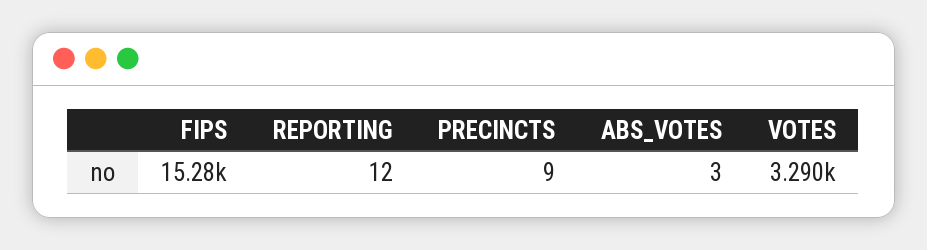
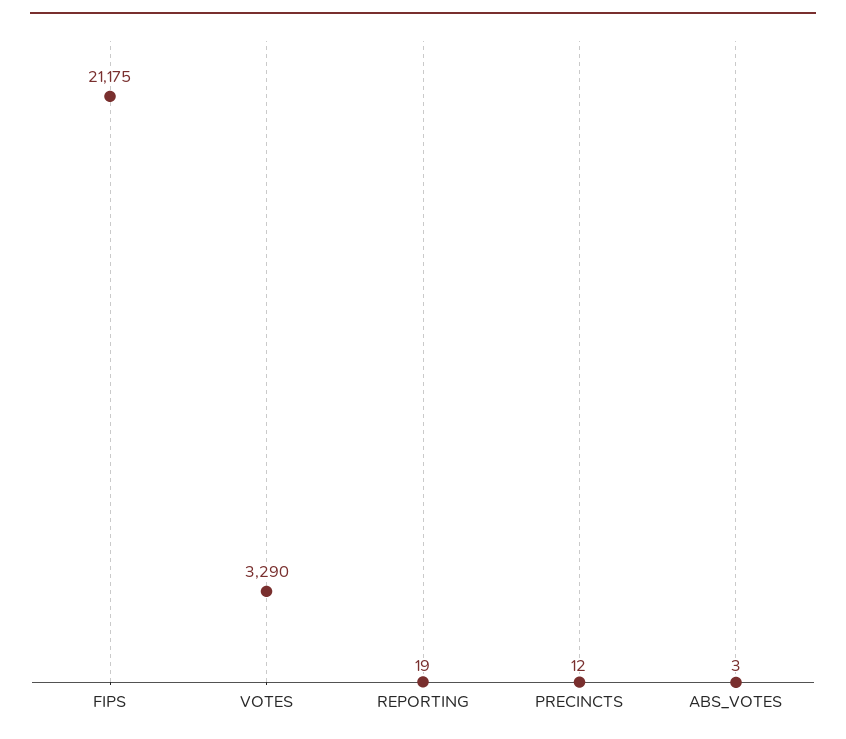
FIPS: 15280 -> 21175
REPORTING: 12 -> 19
PRECINCTS: 9 -> 12

